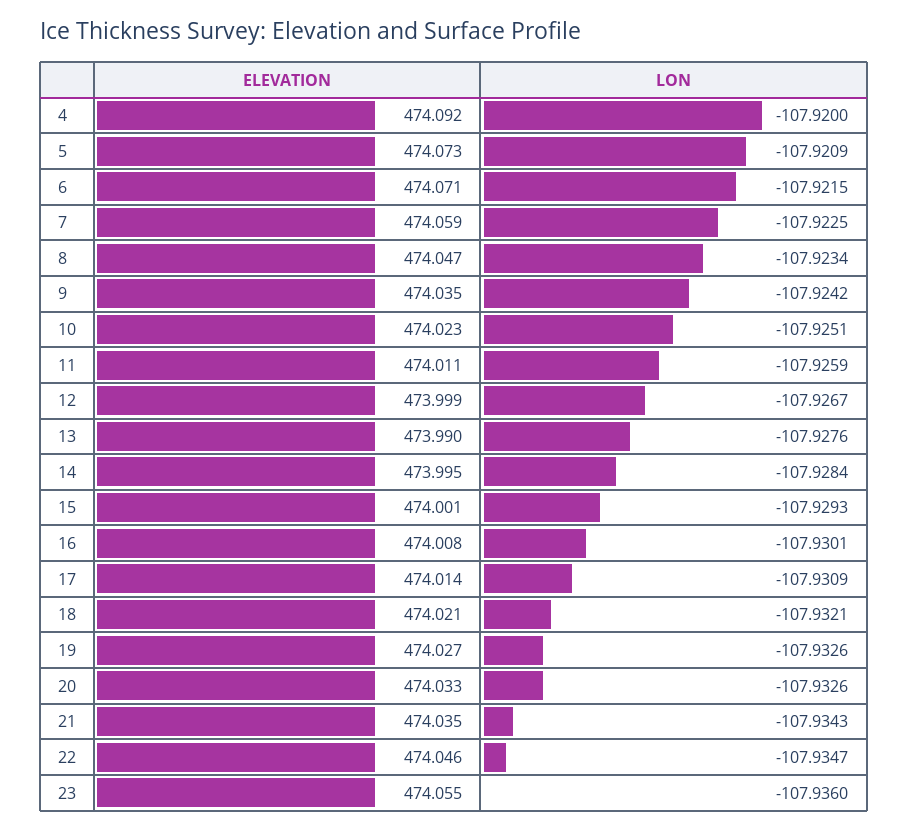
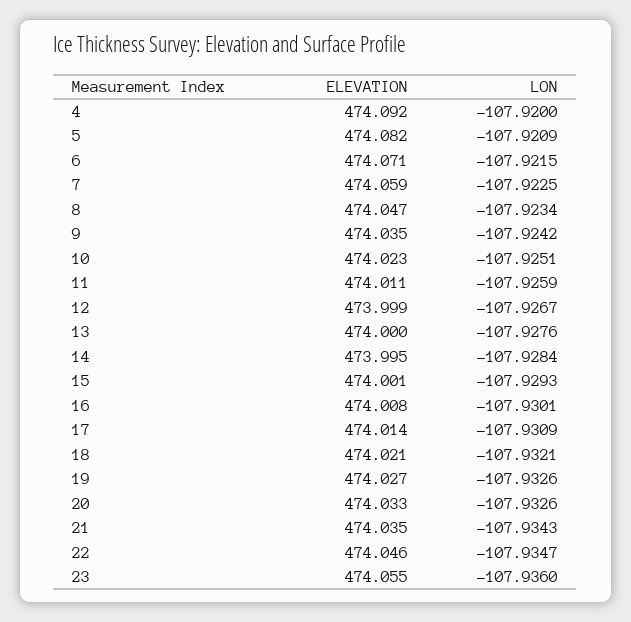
ELEVATION, 5: 474.073 -> 474.082
ELEVATION, 13: 473.99 -> 474

